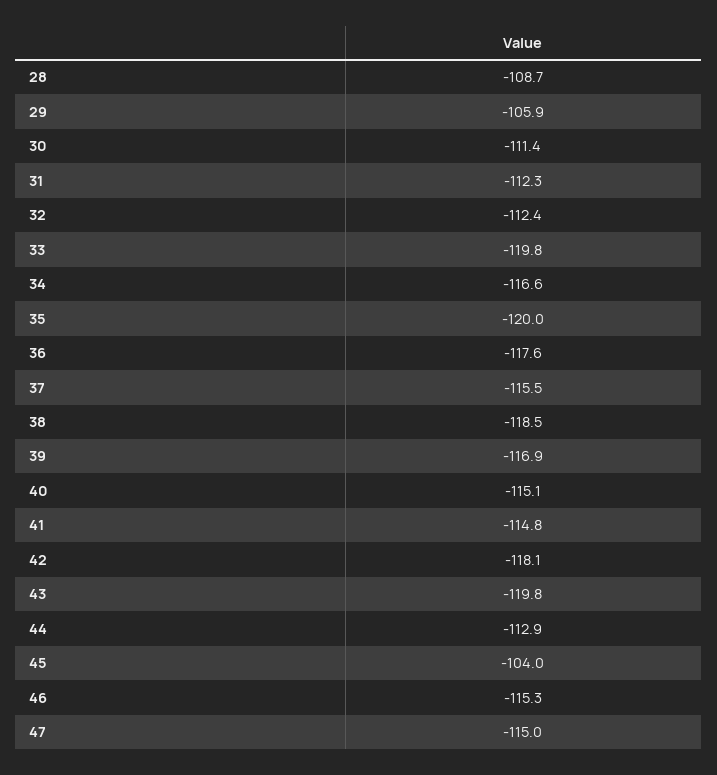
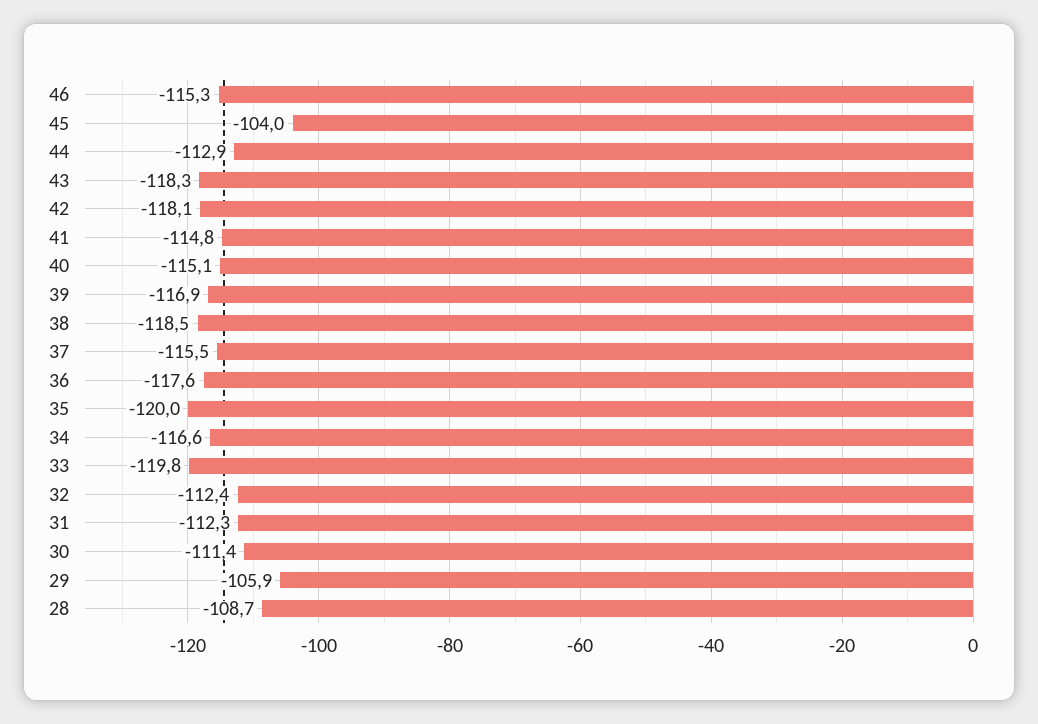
43: -119.8 -> -118.3
47: -115 -> none

